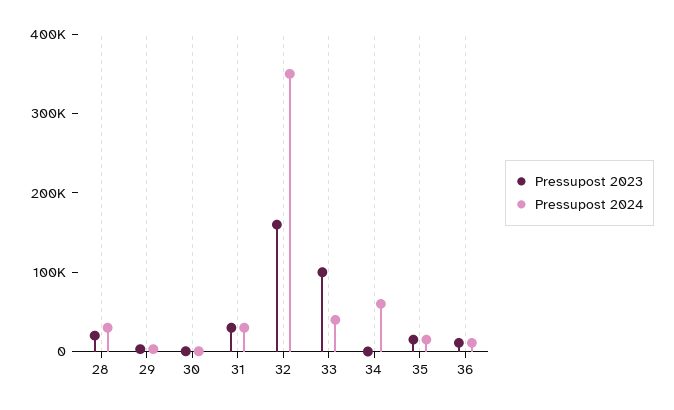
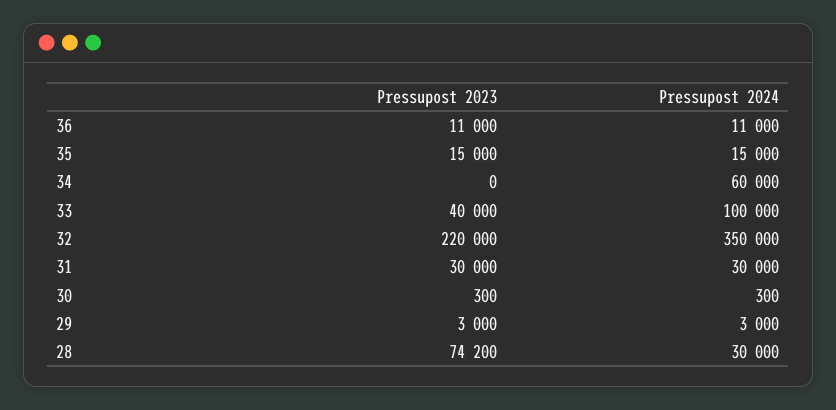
Pressupost 2023, 28: 20000 -> 74200
Pressupost 2023, 32: 160000 -> 220000
Pressupost 2023, 33: 100000 -> 40000
Pressupost 2024, 33: 40000 -> 100000

